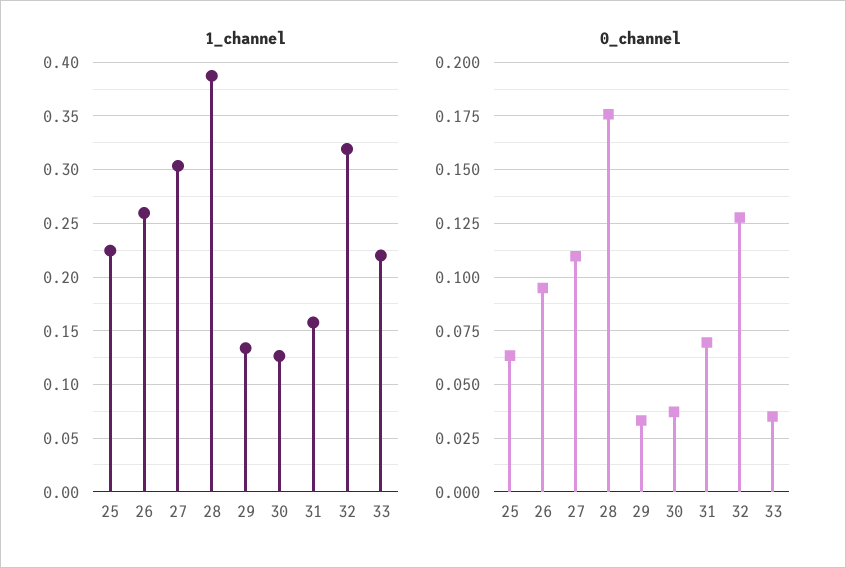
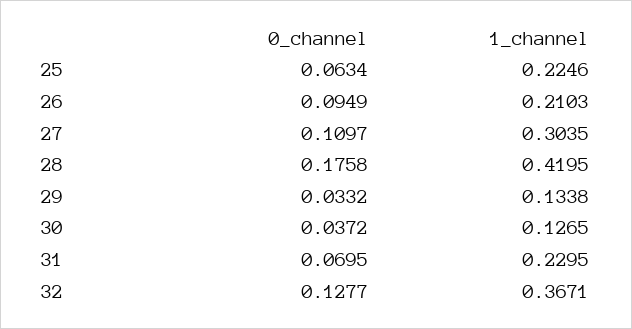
1_channel, 26: 0.26 -> 0.2103
1_channel, 28: 0.39 -> 0.4195
1_channel, 31: 0.16 -> 0.2295
1_channel, 32: 0.32 -> 0.3671
1_channel, 33: 0.22 -> none
0_channel, 33: 0.035 -> none

